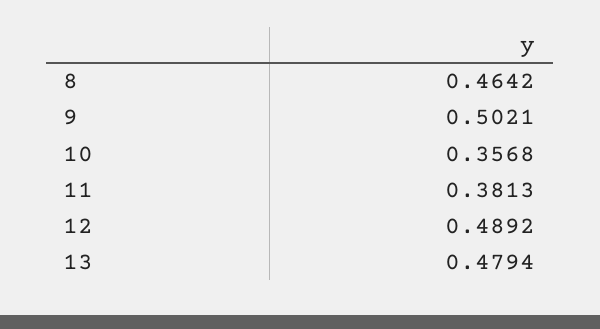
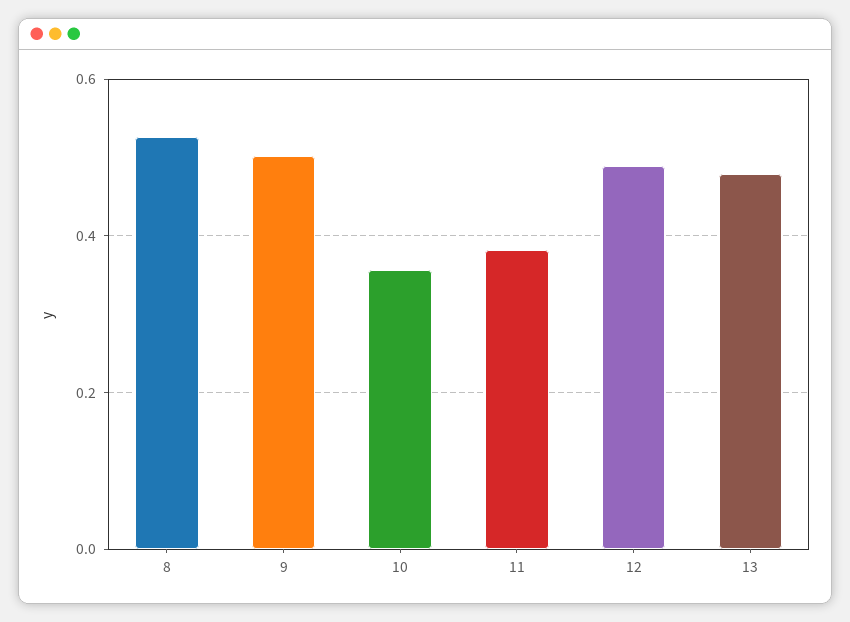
8: 0.4642 -> 0.52

